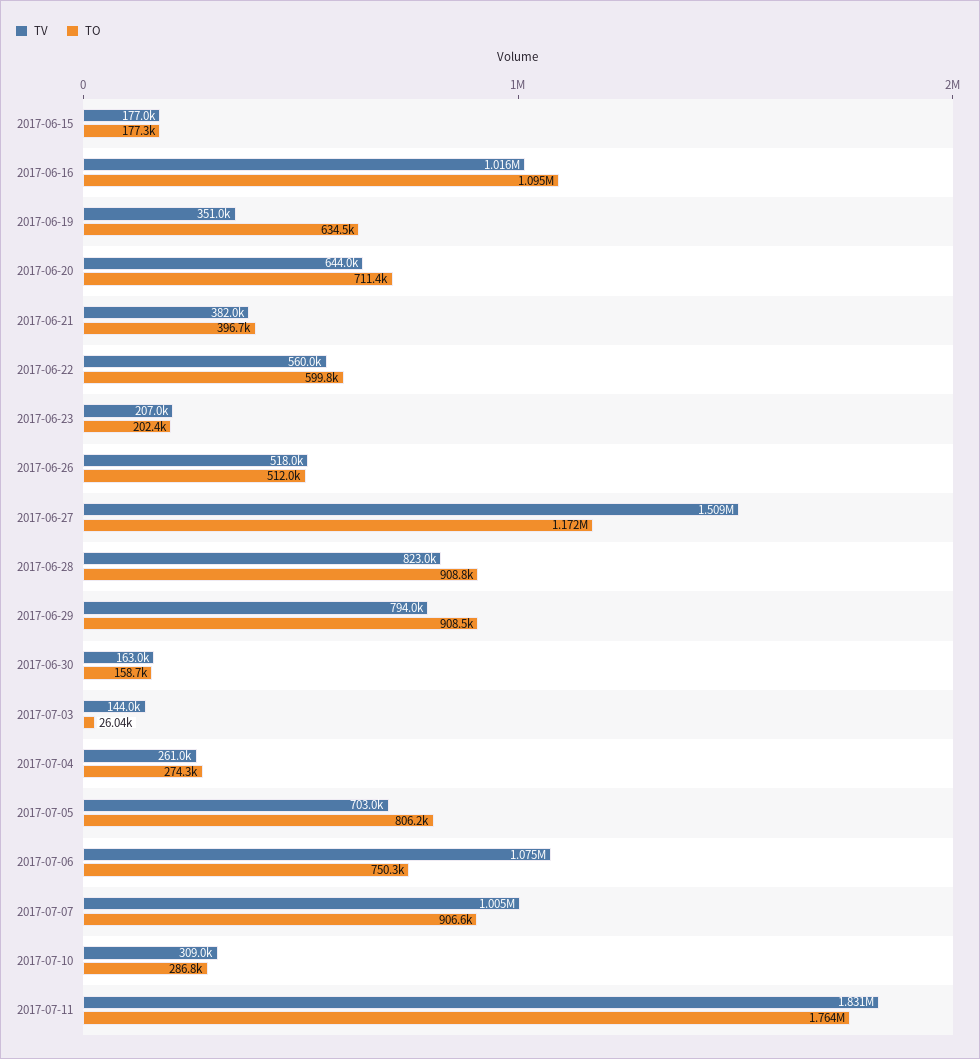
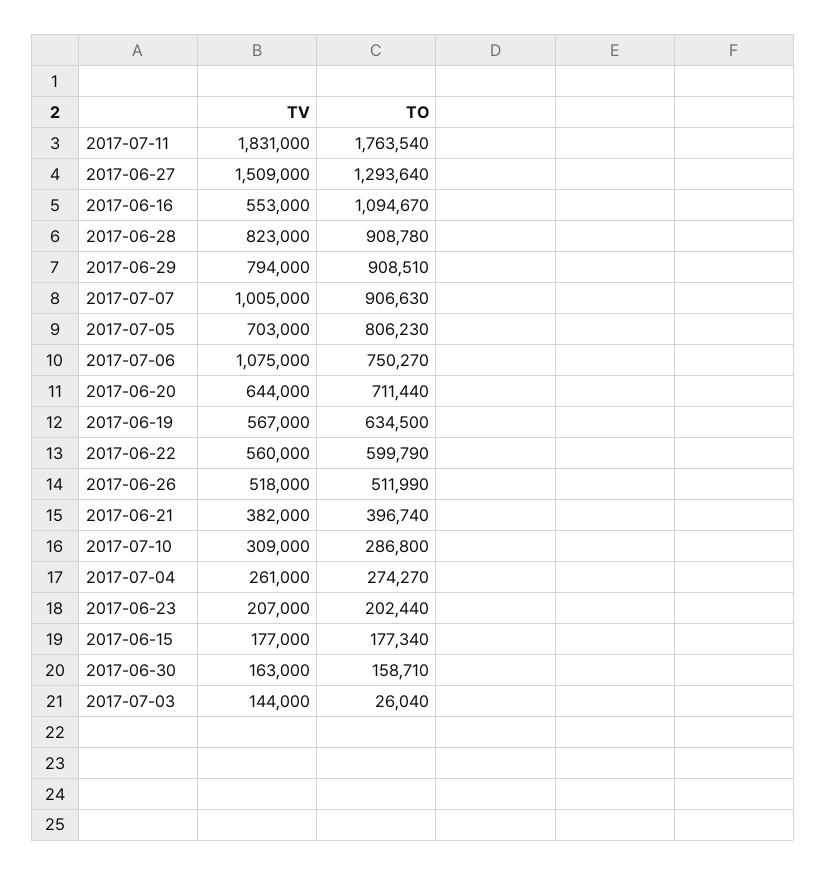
TV, 2017-06-16: 1016000 -> 553000
TV, 2017-06-19: 351000 -> 567000
TO, 2017-06-27: 1172000 -> 1293640

